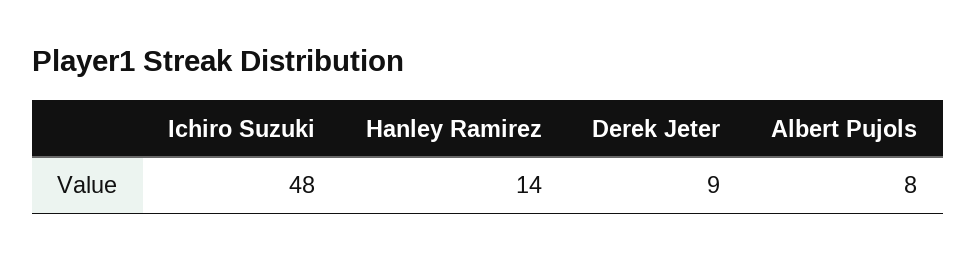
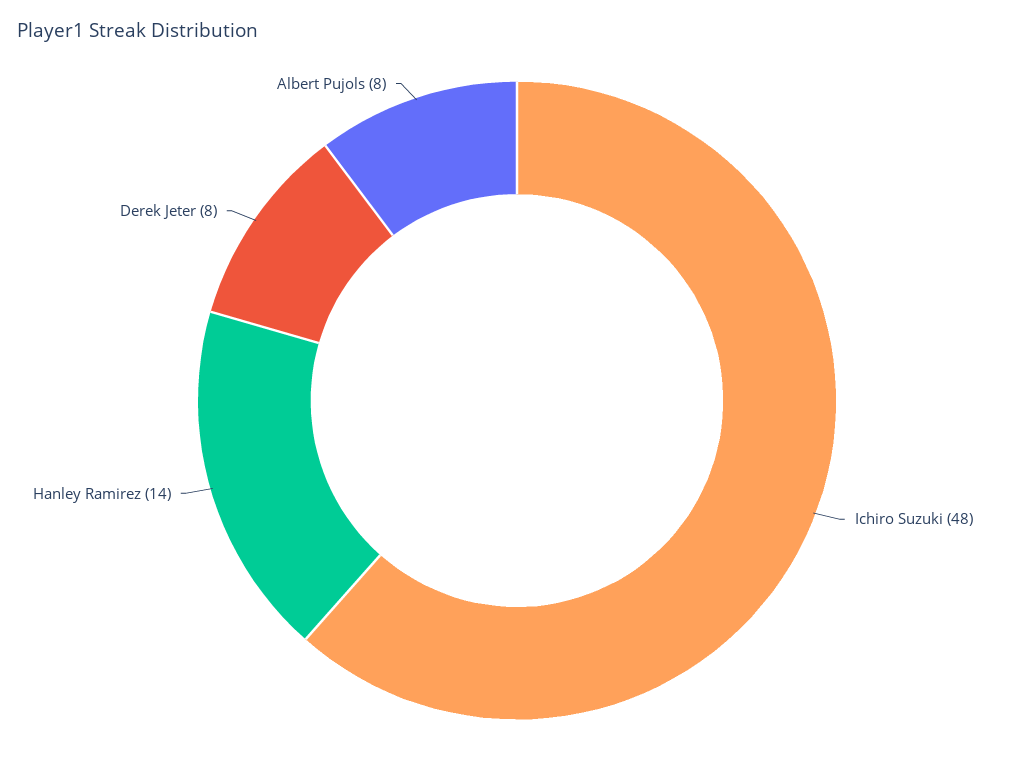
Derek Jeter: 9 -> 8

